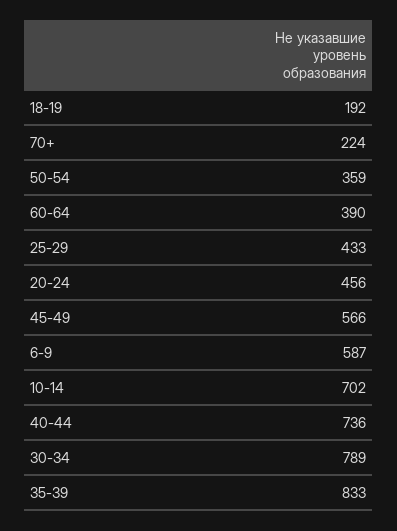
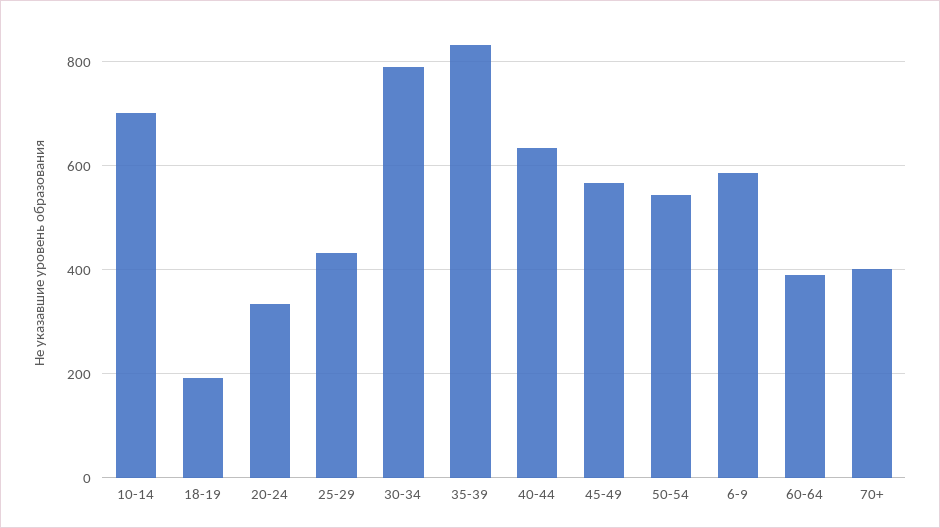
70+: 224 -> 400
50-54: 359 -> 540
20-24: 456 -> 340
40-44: 736 -> 640

